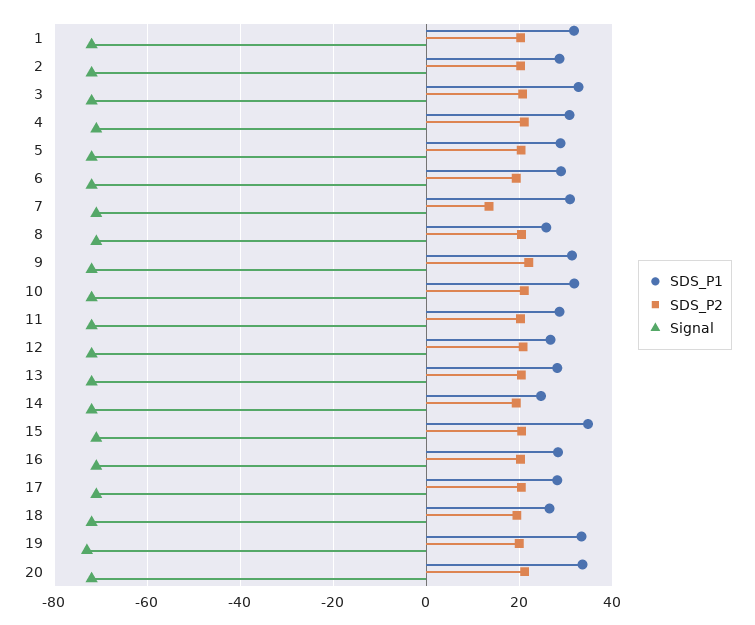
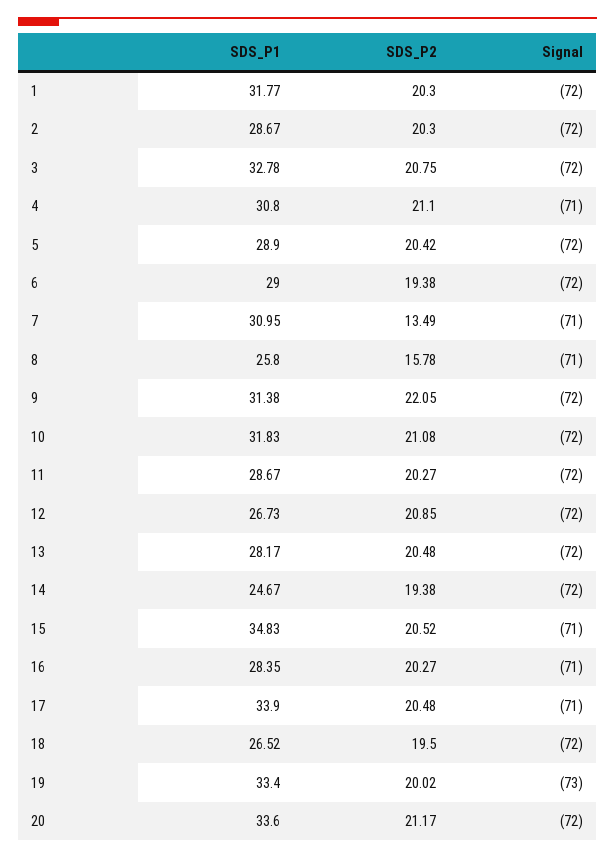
SDS_P2, 8: 20 -> 15.78
SDS_P1, 17: 28 -> 33.9

